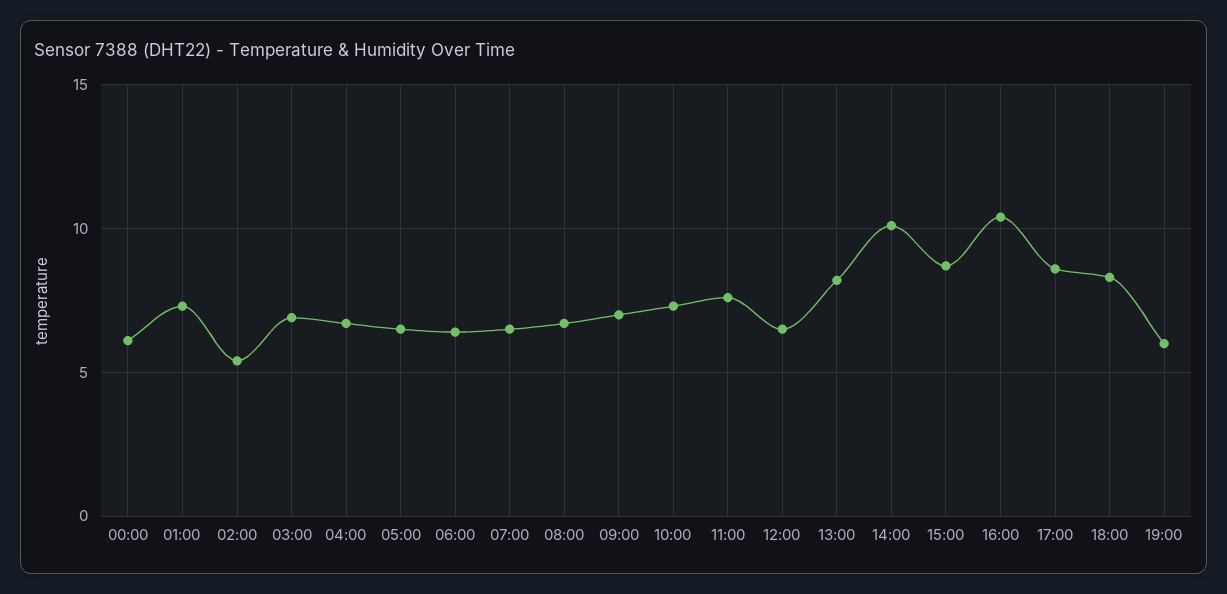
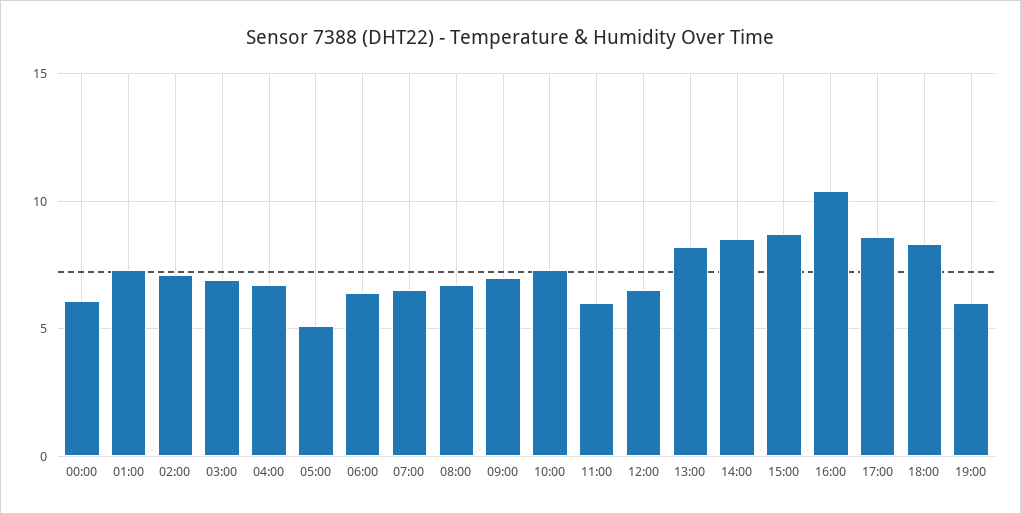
02:00: 5.5 -> 7
05:00: 6.5 -> 5
11:00: 7.5 -> 6
14:00: 10 -> 8.5

